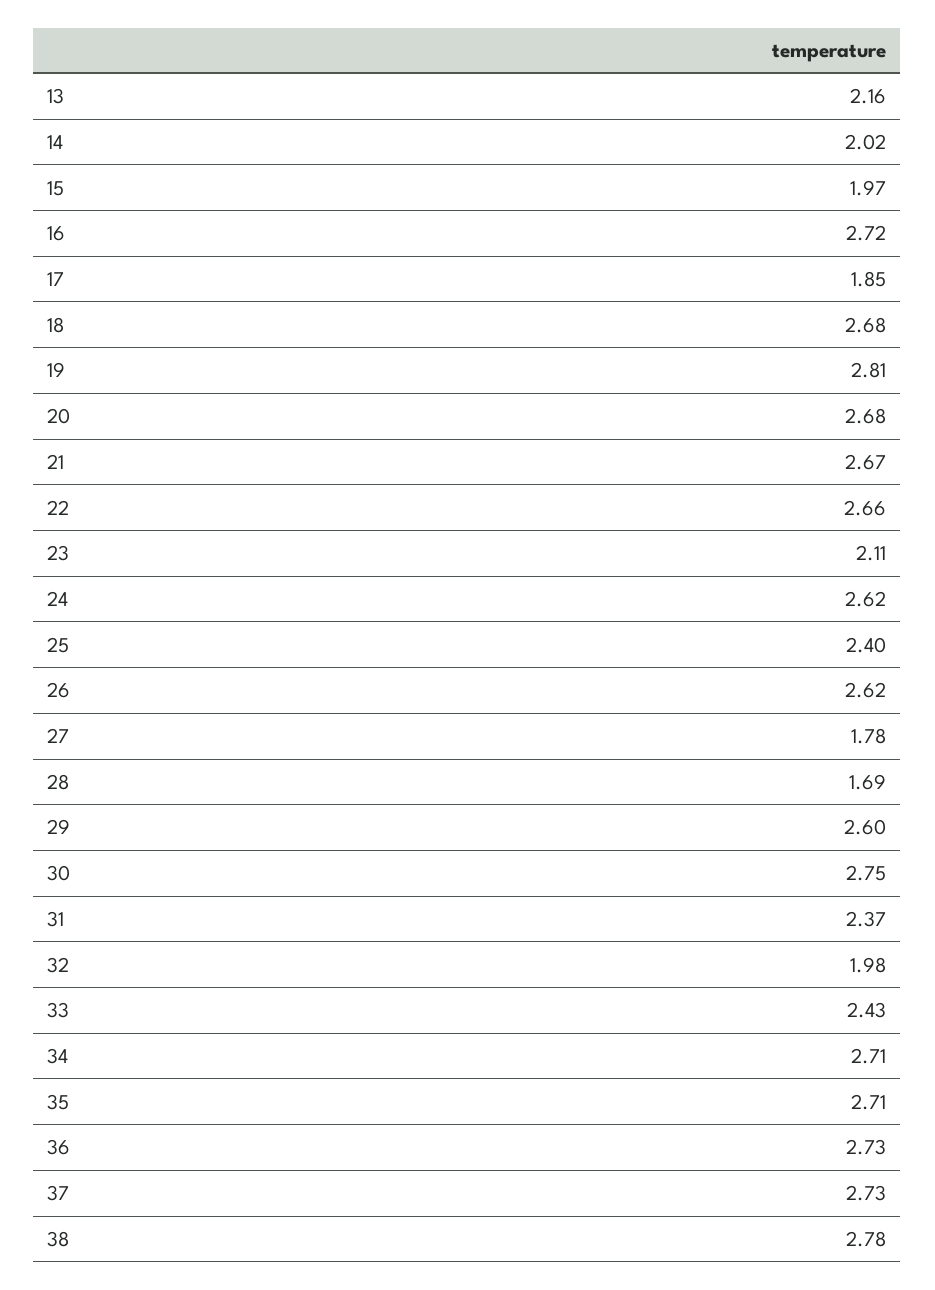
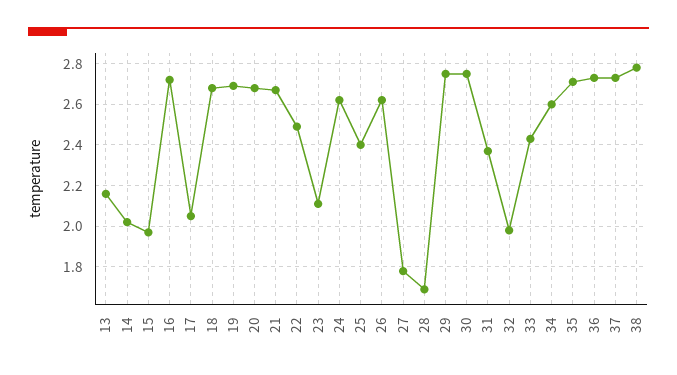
17: 1.85 -> 2.05
19: 2.81 -> 2.7
22: 2.66 -> 2.5
29: 2.6 -> 2.75
34: 2.71 -> 2.6

